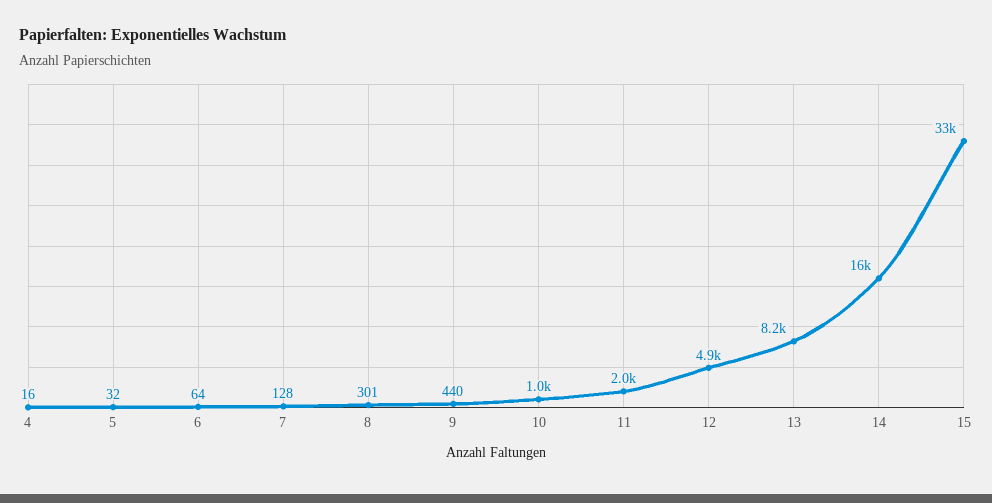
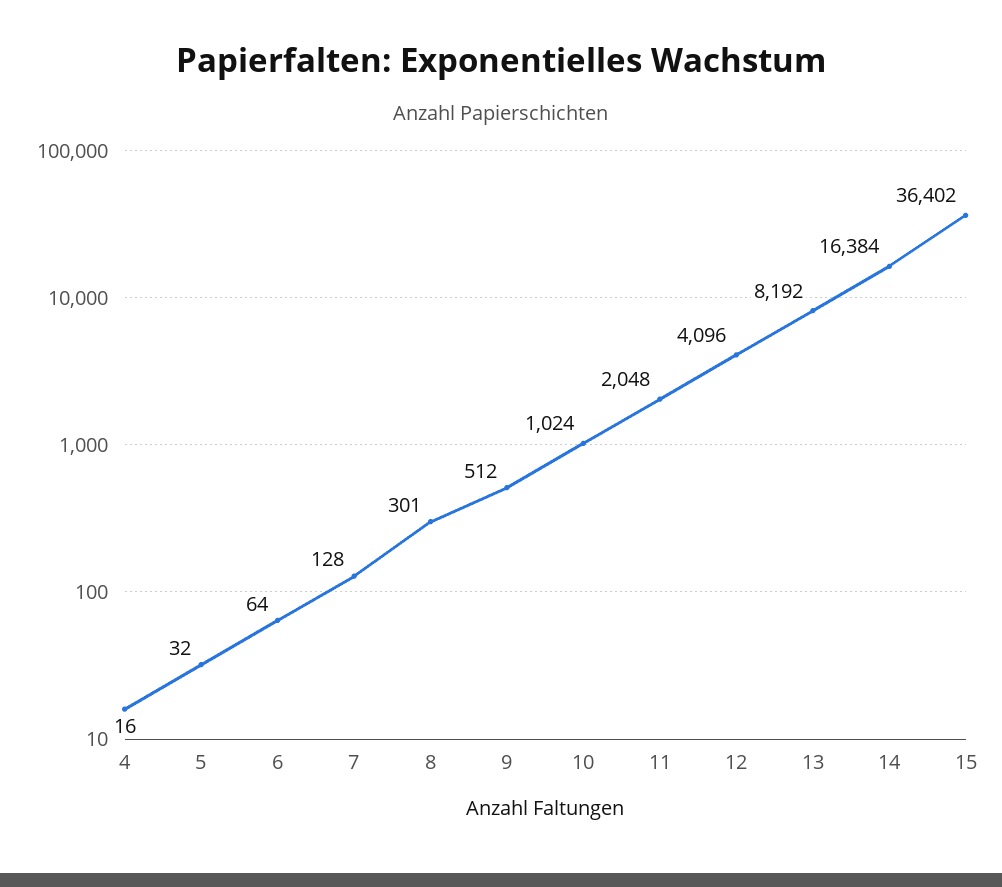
9: 440 -> 512
12: 4900 -> 4096
15: 33000 -> 36402

